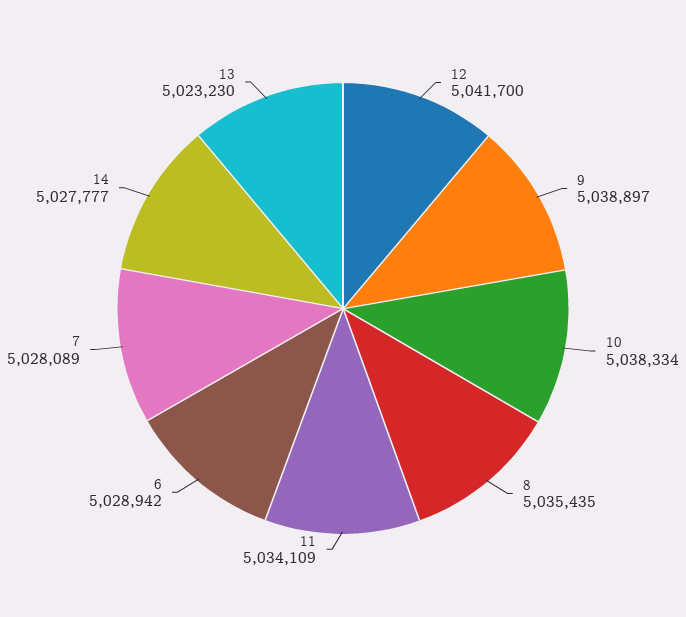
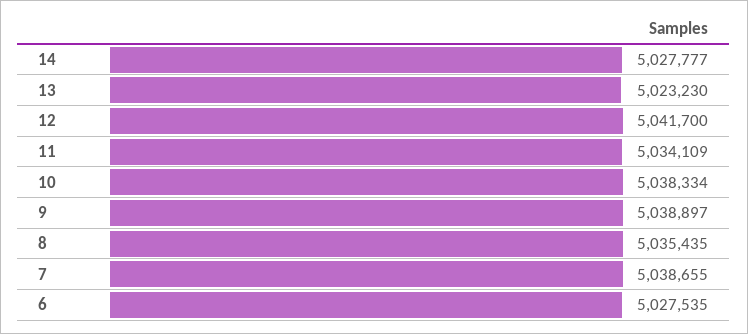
6: 5028942 -> 5027535
7: 5028089 -> 5038655

